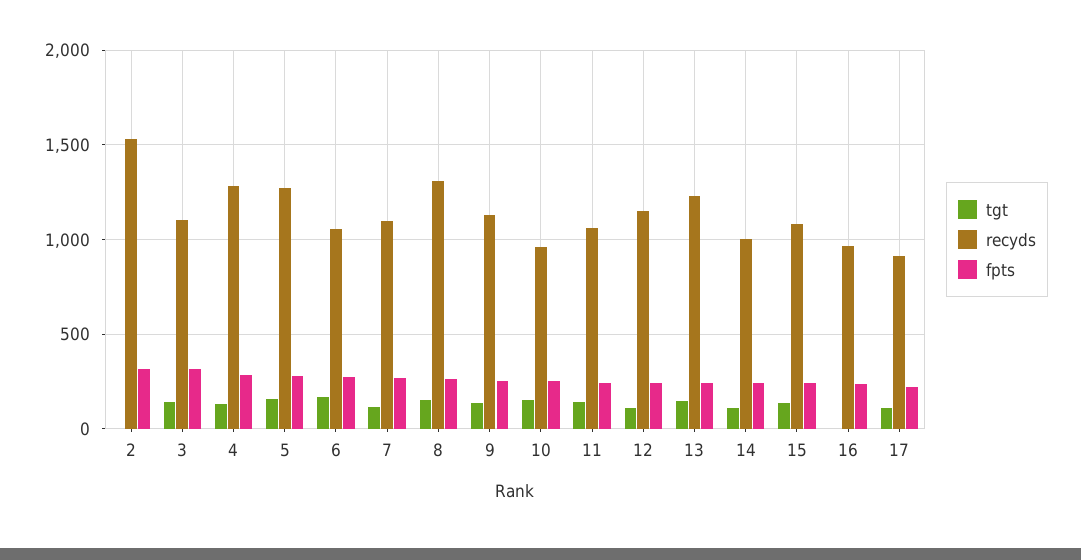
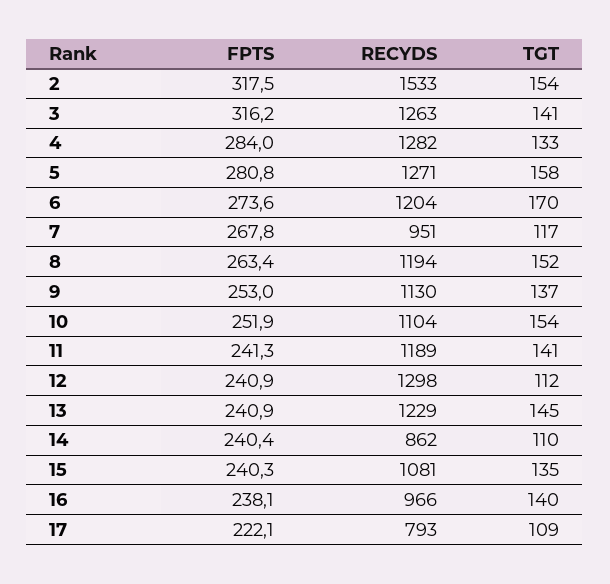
tgt, 2: 0 -> 154
recyds, 3: 1100 -> 1263
recyds, 6: 1050 -> 1204
recyds, 7: 1100 -> 951
recyds, 8: 1300 -> 1194
recyds, 10: 950 -> 1104
recyds, 11: 1050 -> 1189
recyds, 12: 1150 -> 1298
recyds, 14: 1000 -> 862
tgt, 16: 0 -> 140
recyds, 17: 900 -> 793

